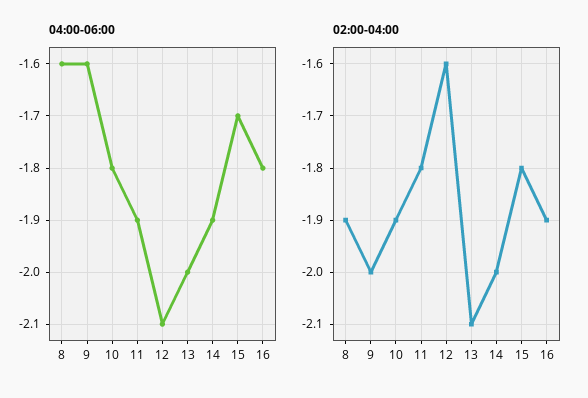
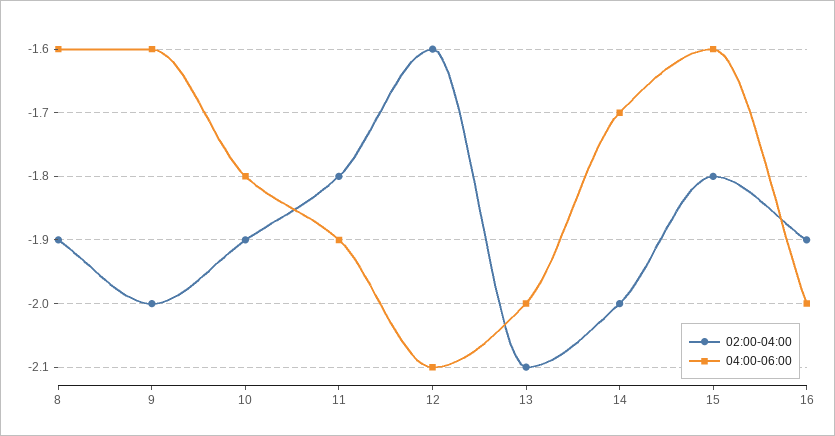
04:00-06:00, 14: -1.9 -> -1.7
04:00-06:00, 15: -1.7 -> -1.6
04:00-06:00, 16: -1.8 -> -2

